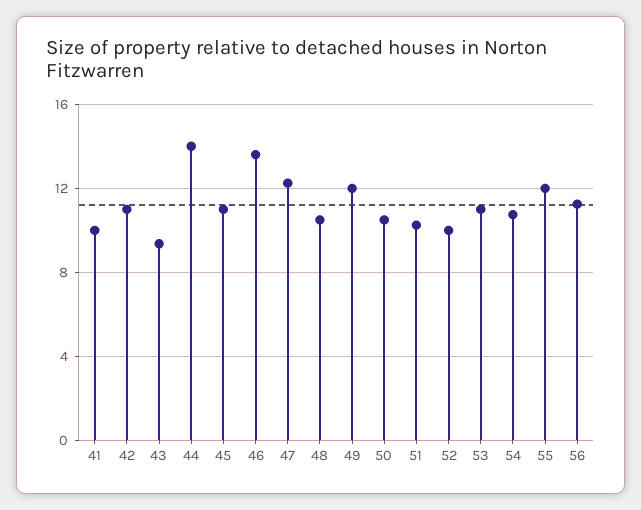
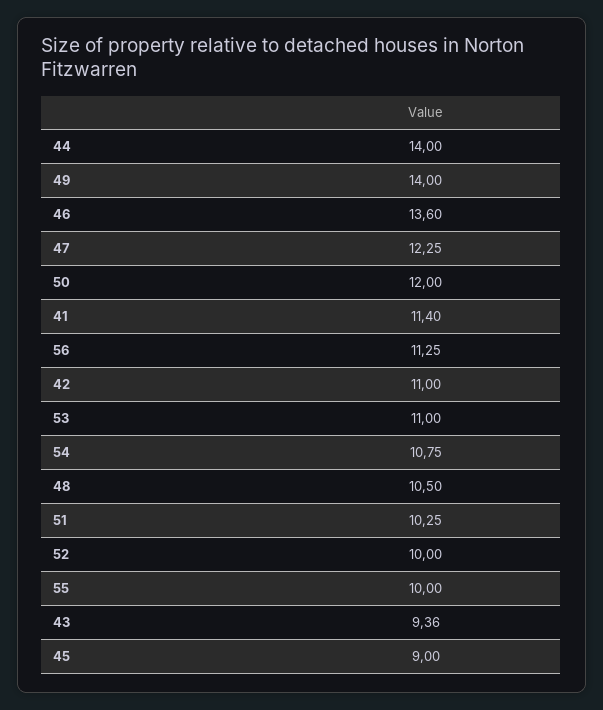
41: 10 -> 11.4
45: 11 -> 9
49: 12 -> 14
50: 10.5 -> 12
55: 12 -> 10

